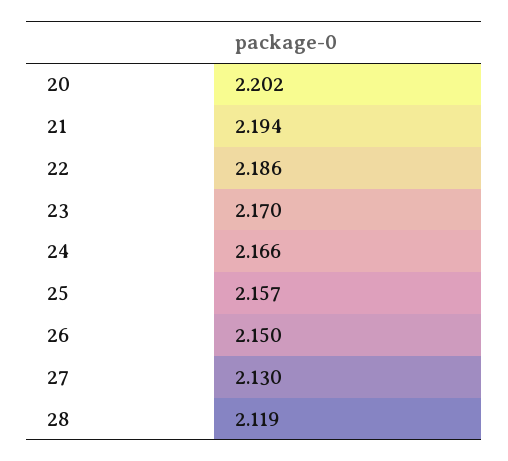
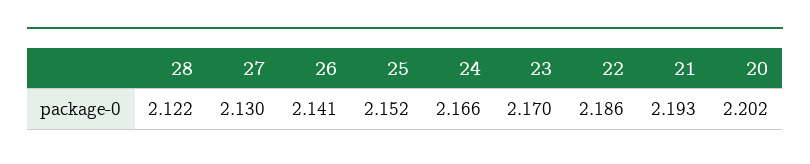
21: 2.194 -> 2.193
25: 2.157 -> 2.152
26: 2.15 -> 2.141
28: 2.119 -> 2.122

